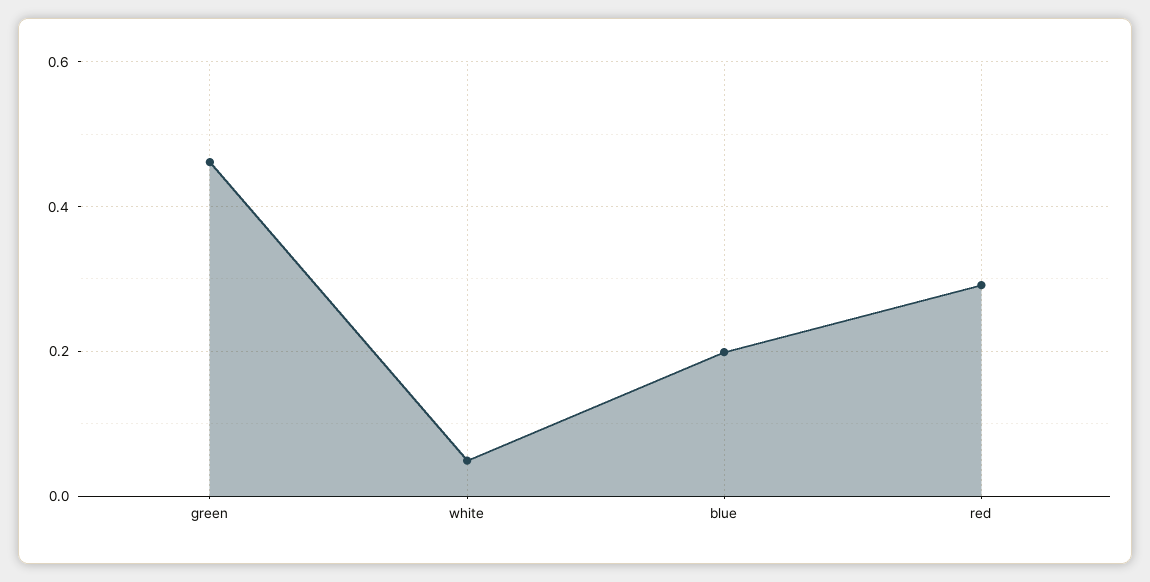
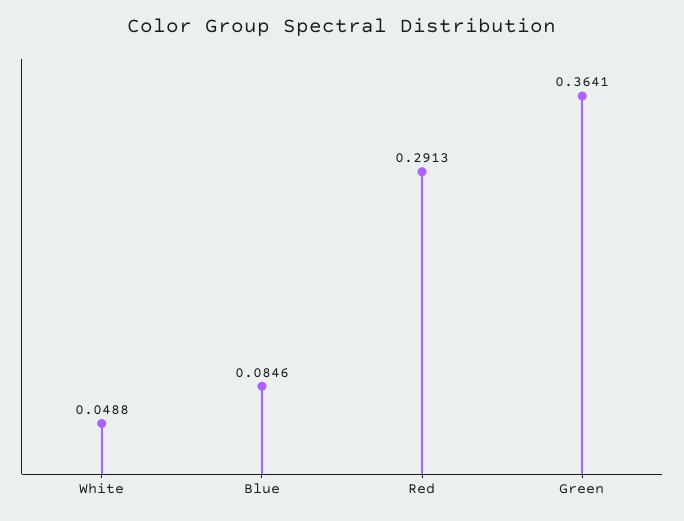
green: 0.46 -> 0.3641
blue: 0.2 -> 0.0846

